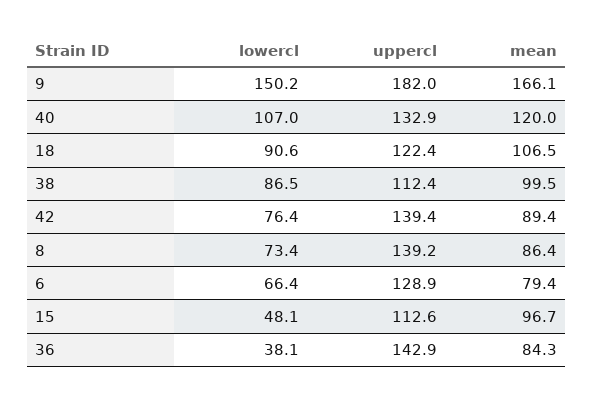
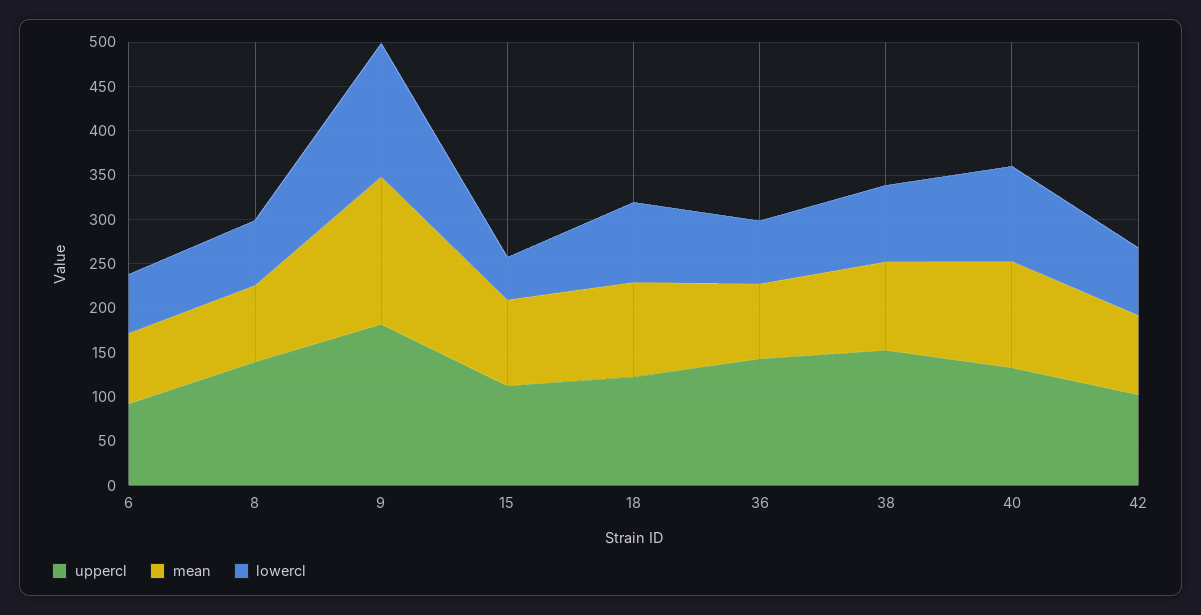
uppercl, 38: 112.4 -> 150
uppercl, 42: 139.4 -> 100
uppercl, 6: 128.9 -> 90
lowercl, 36: 38.1 -> 70

